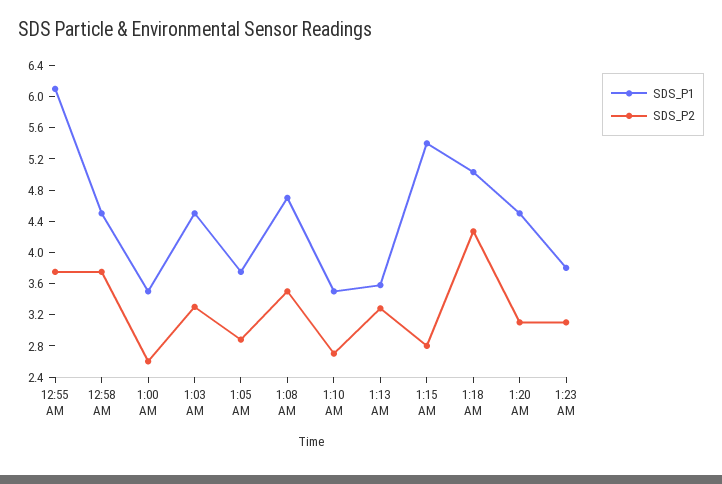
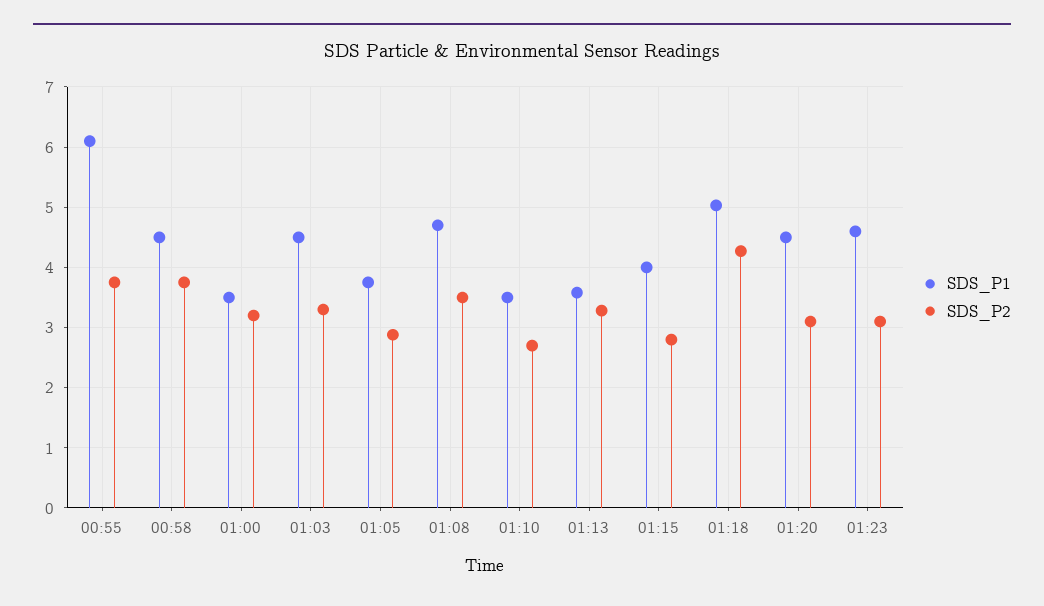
SDS_P2, 1:00 AM: 2.6 -> 3.2
SDS_P1, 1:15 AM: 5.4 -> 4
SDS_P1, 1:23 AM: 3.8 -> 4.6

